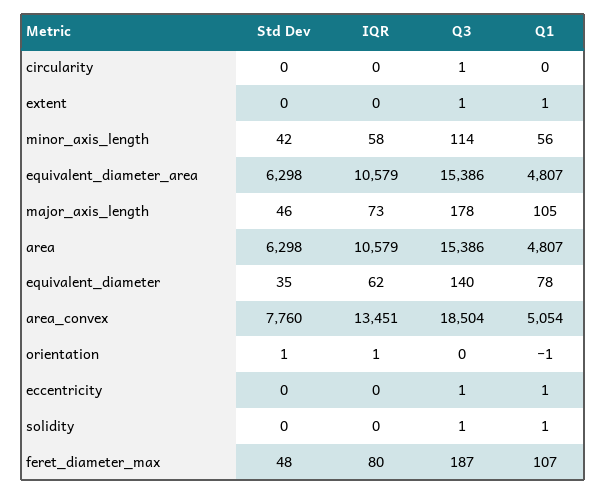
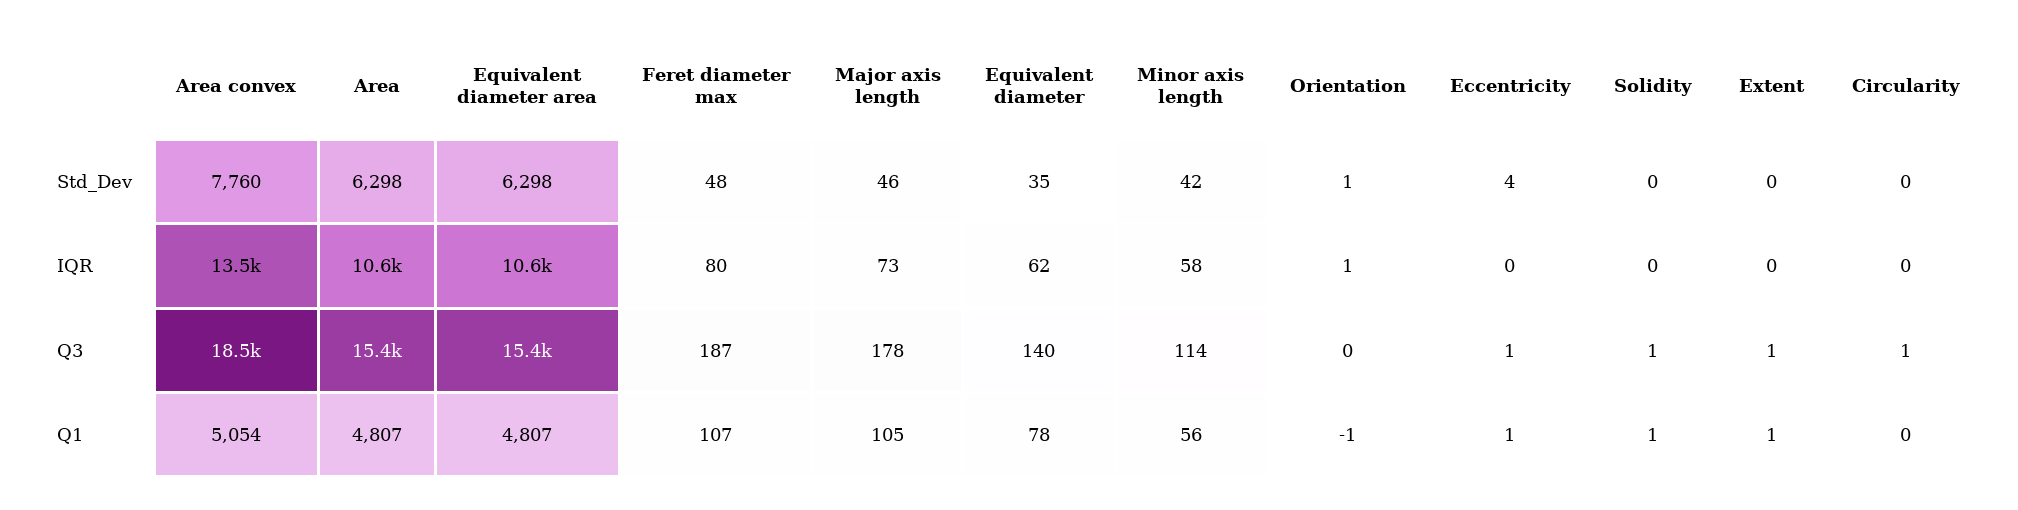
Std Dev, eccentricity: 0 -> 4

